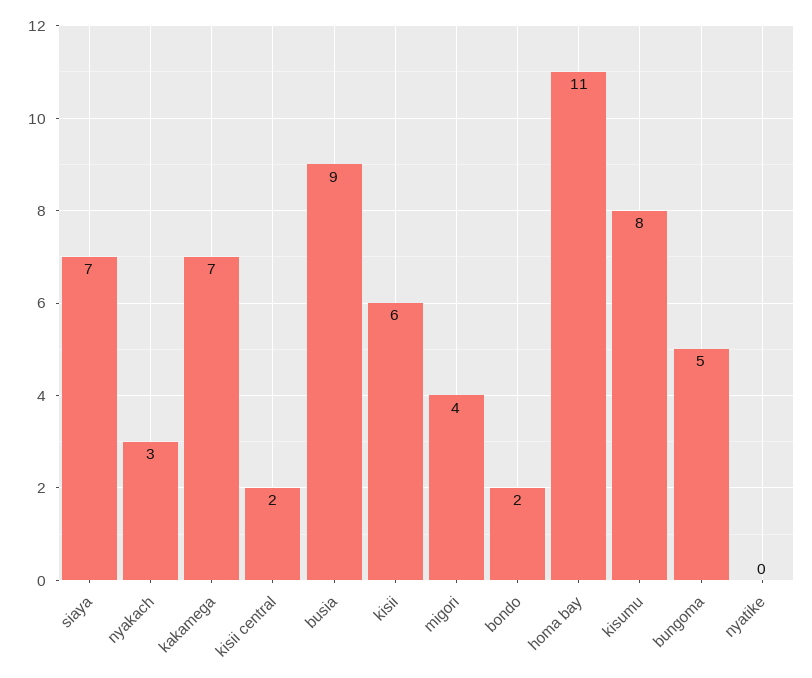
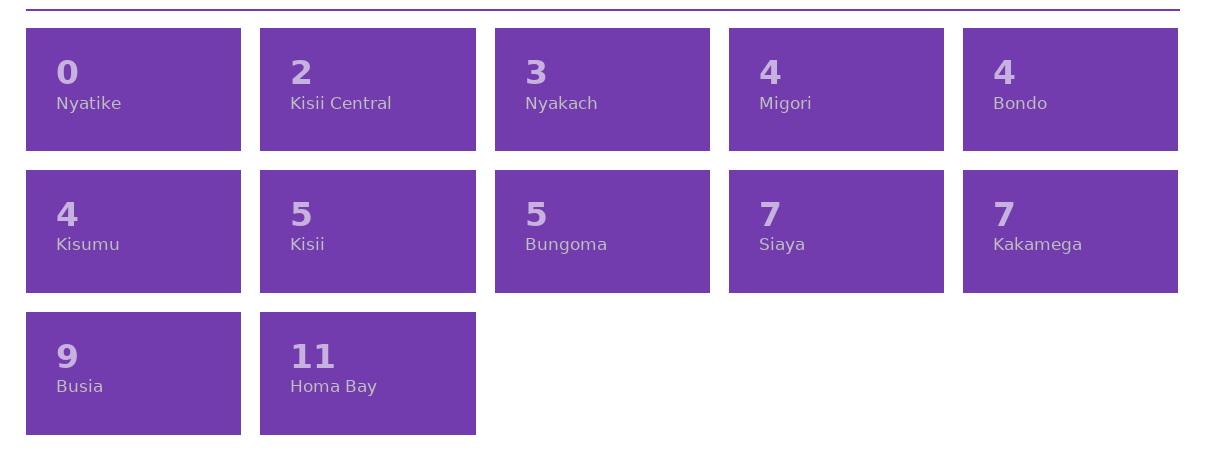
kisii: 6 -> 5
bondo: 2 -> 4
kisumu: 8 -> 4

